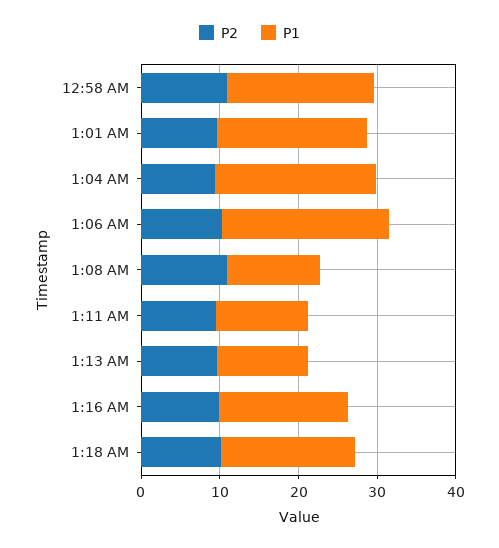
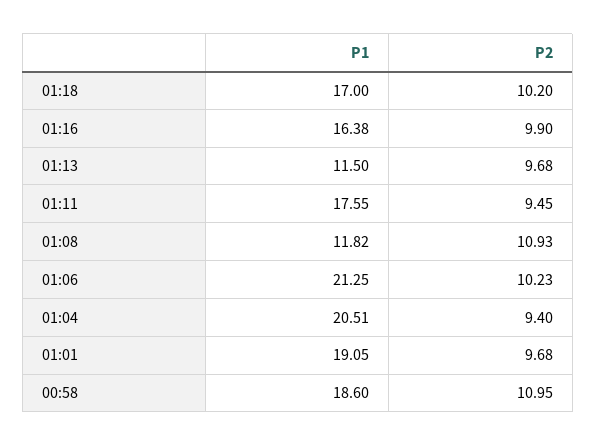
P1, 1:11 AM: 12 -> 17.55

